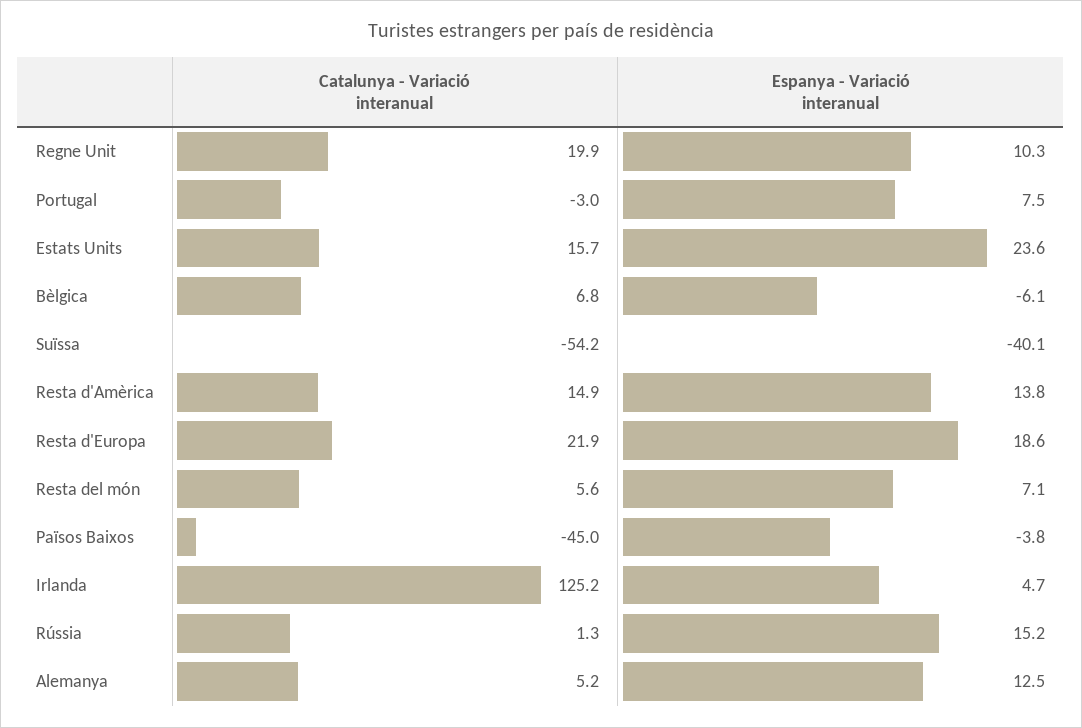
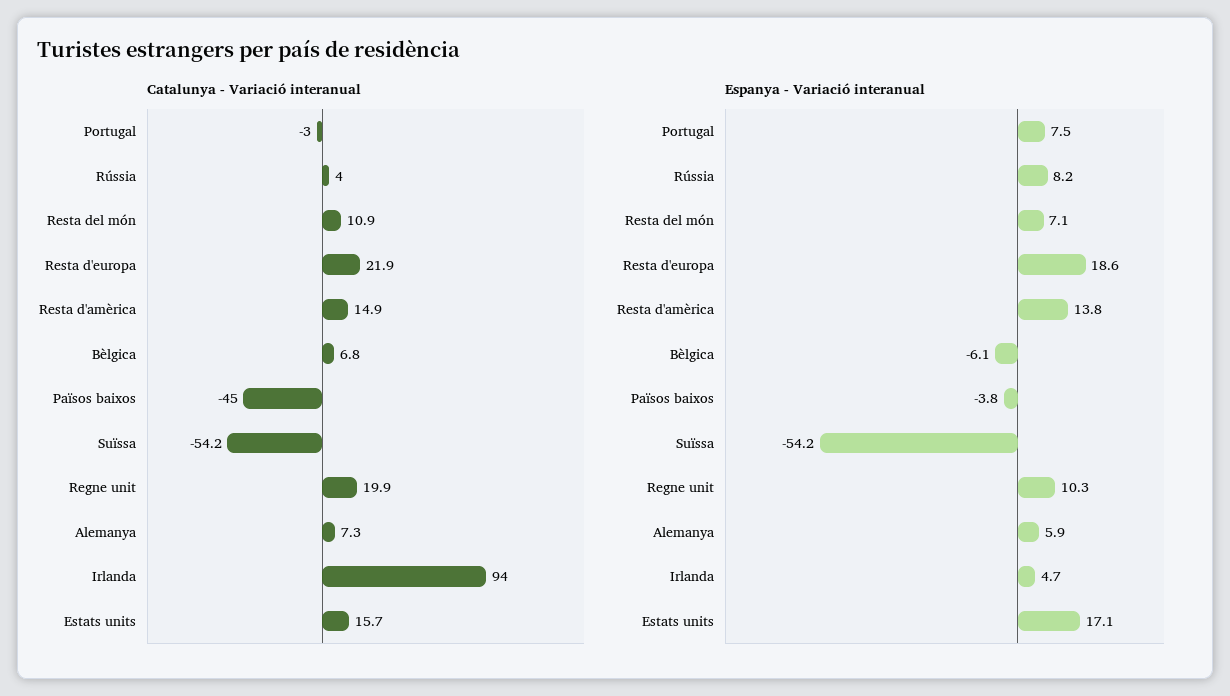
Espanya - Variació interanual, Estats Units: 23.6 -> 17.1
Espanya - Variació interanual, Suïssa: -40.1 -> -54.2
Catalunya - Variació interanual, Resta del món: 5.6 -> 10.9
Catalunya - Variació interanual, Irlanda: 125.2 -> 94
Catalunya - Variació interanual, Rússia: 1.3 -> 4
Espanya - Variació interanual, Rússia: 15.2 -> 8.2
Catalunya - Variació interanual, Alemanya: 5.2 -> 7.3
Espanya - Variació interanual, Alemanya: 12.5 -> 5.9

